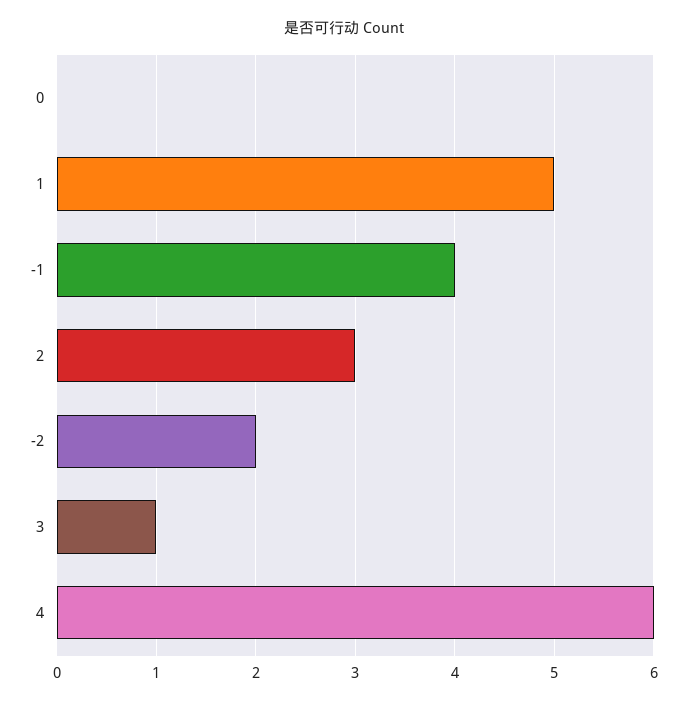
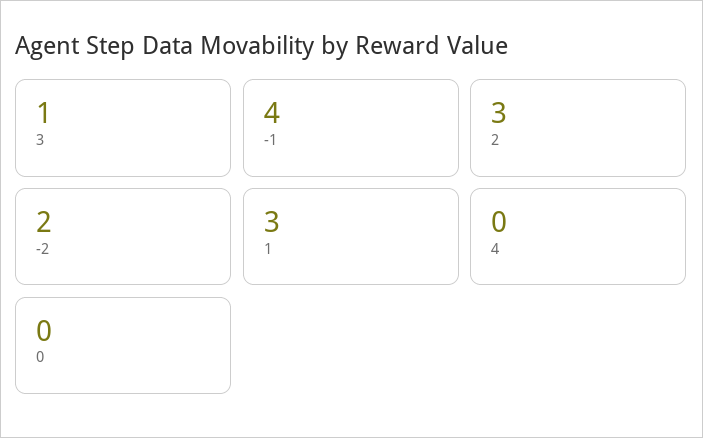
1: 5 -> 3
4: 6 -> 0

